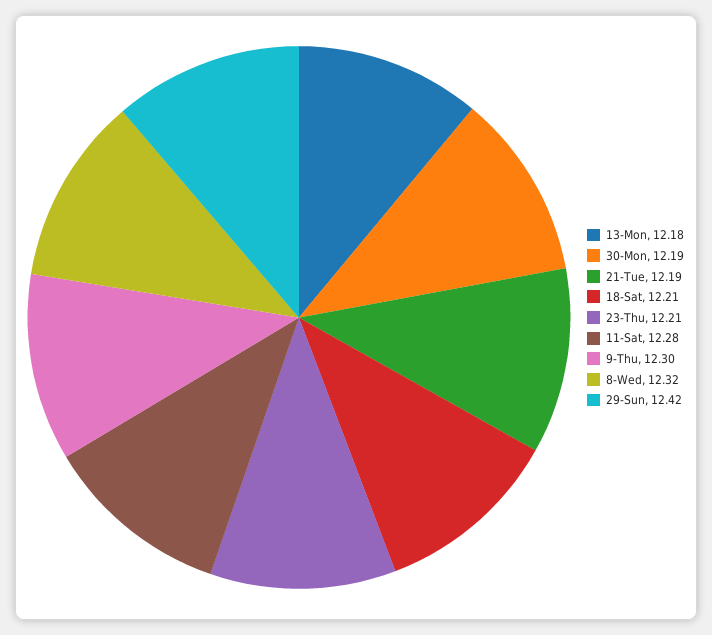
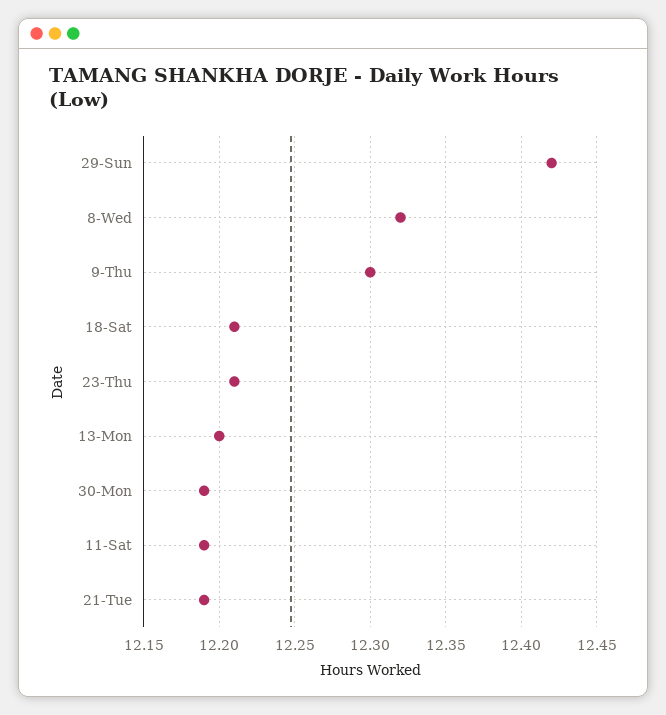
13-Mon: 12.18 -> 12.2
11-Sat: 12.28 -> 12.19

